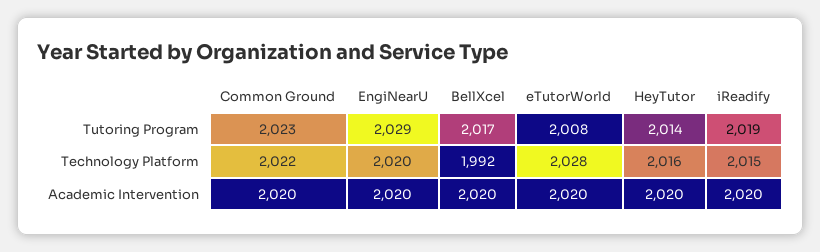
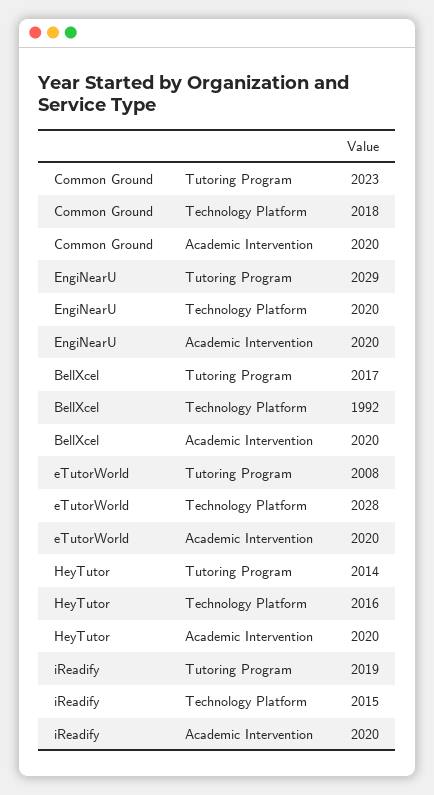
Common Ground, Technology Platform: 2022 -> 2018

